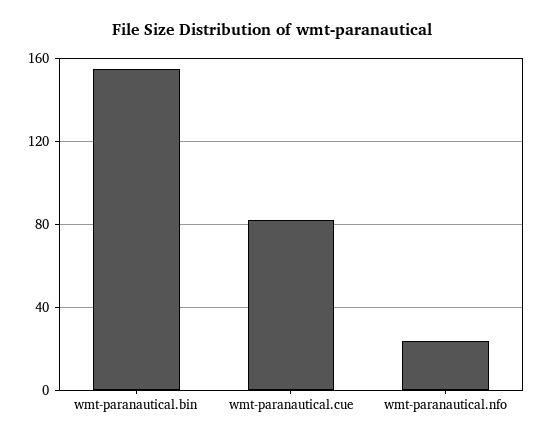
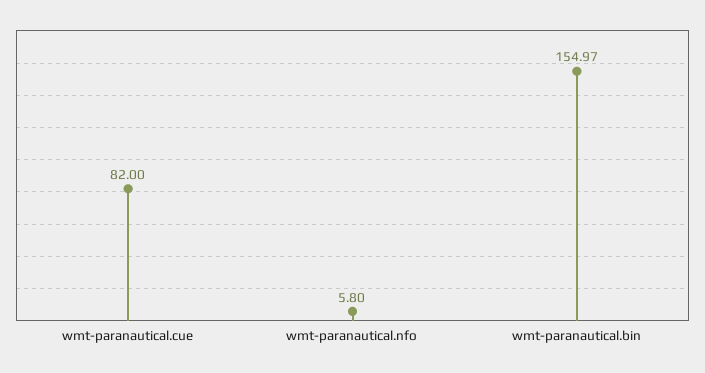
wmt-paranautical.nfo: 25 -> 5.8

